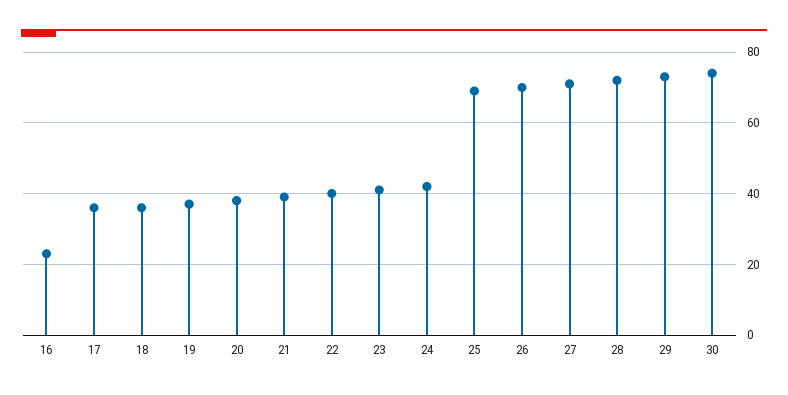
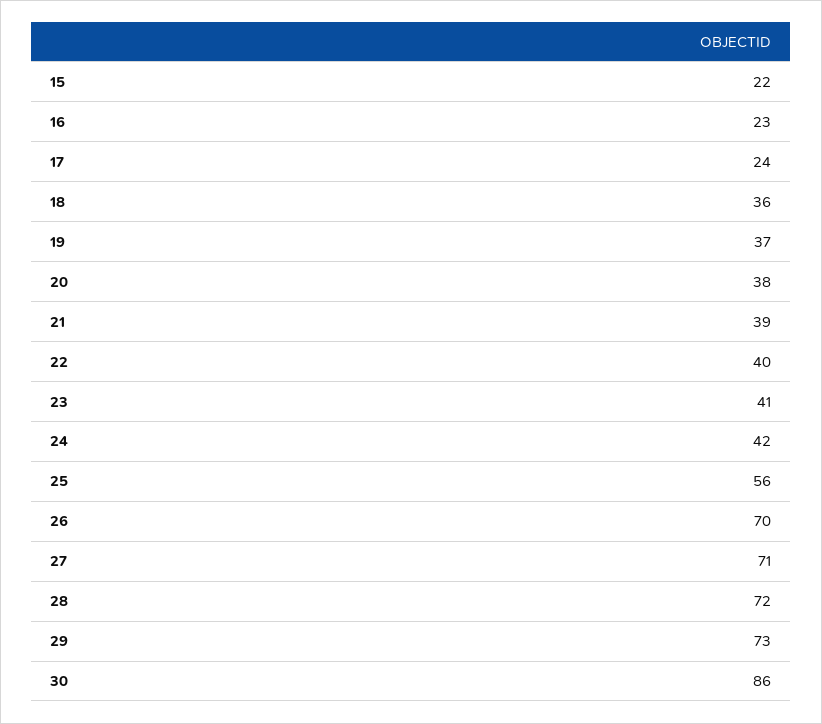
17: 35 -> 24
25: 70 -> 56
30: 75 -> 86
15: none -> 22

